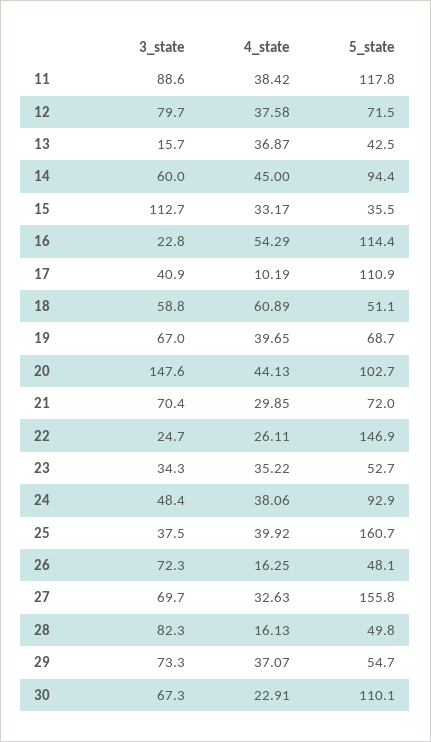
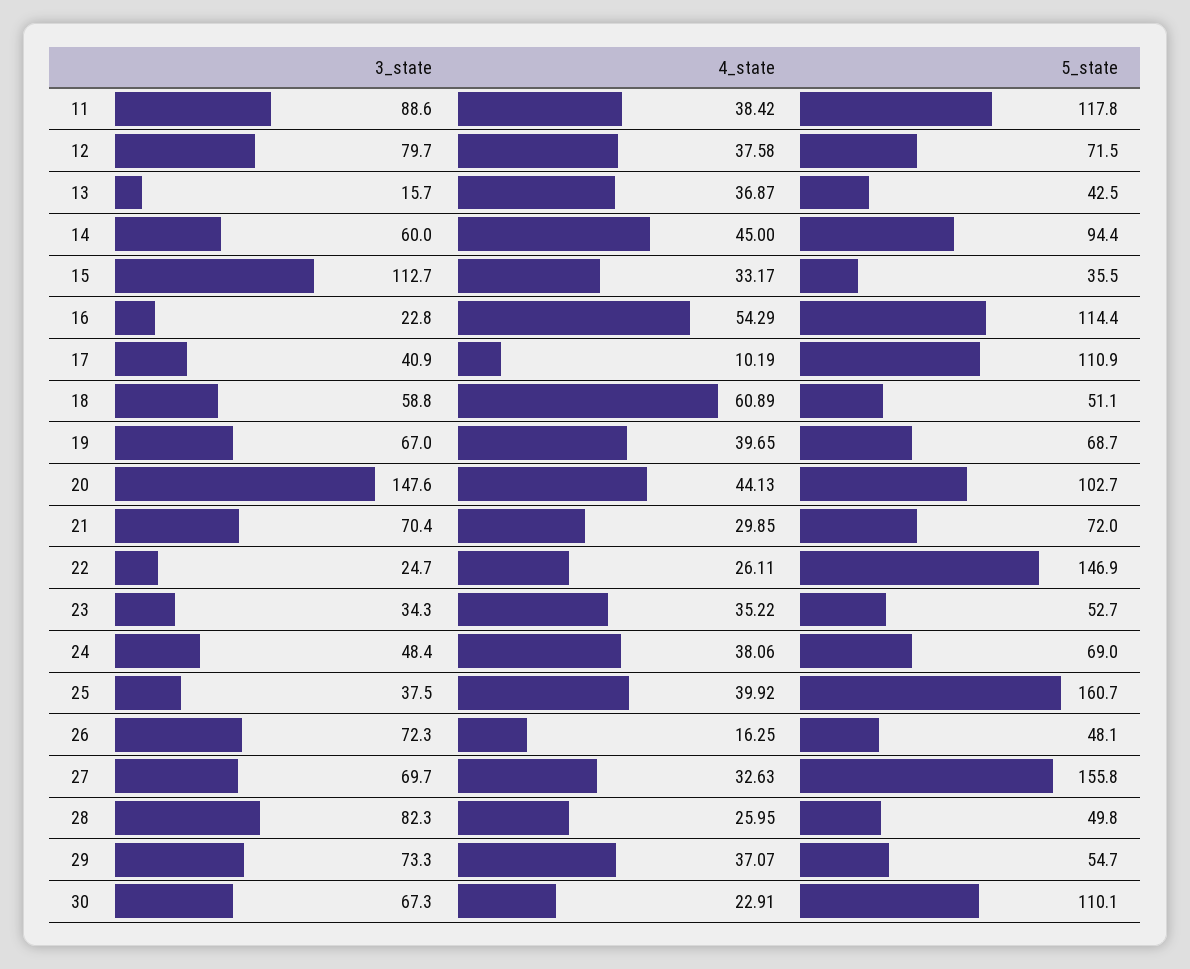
5_state, 24: 92.9 -> 69
4_state, 28: 16.13 -> 25.95

